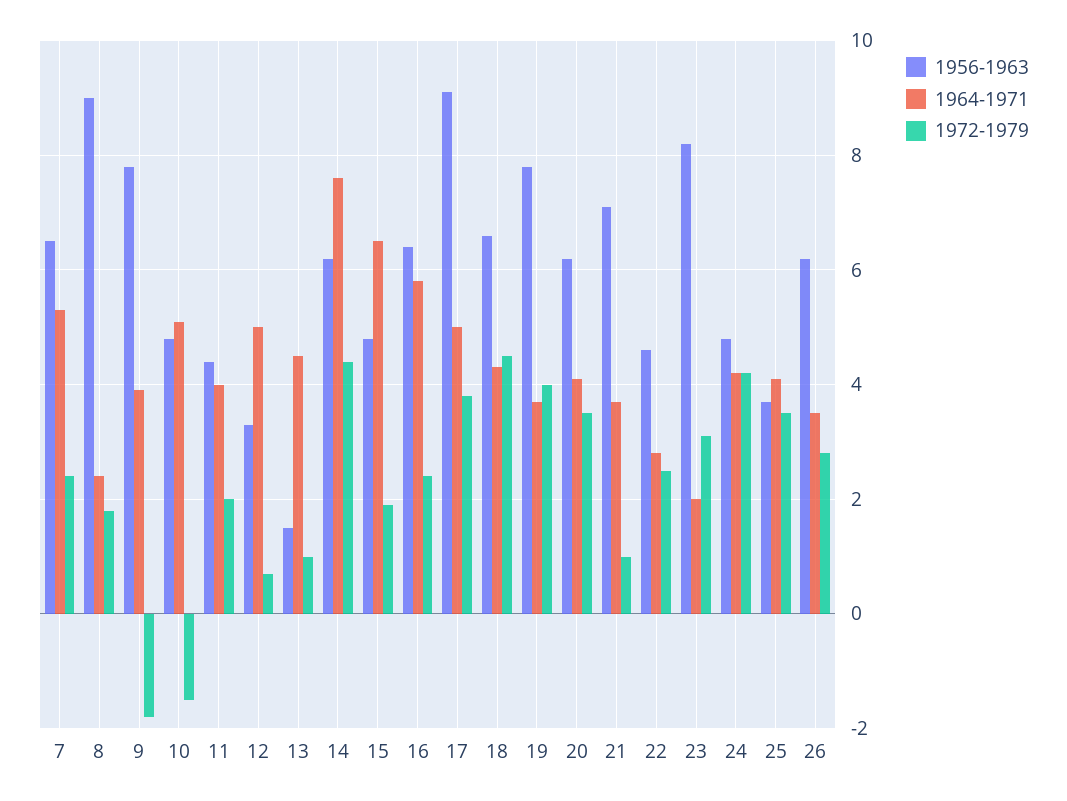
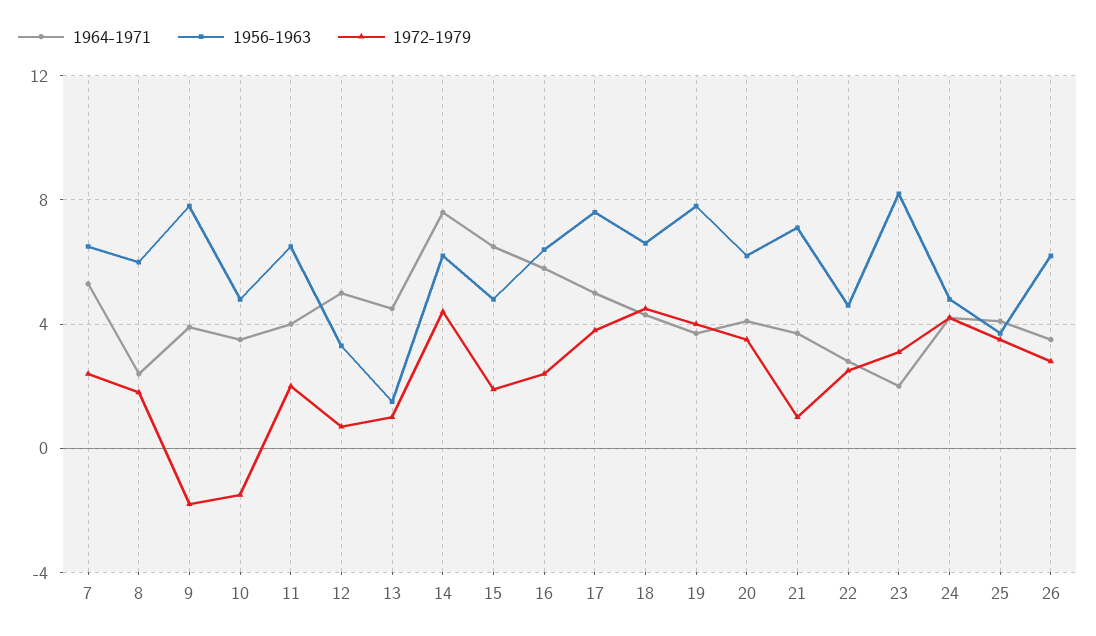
1956-1963, 8: 9 -> 6
1964-1971, 10: 5 -> 3.5
1956-1963, 11: 4.5 -> 6.5
1956-1963, 17: 9 -> 7.5

